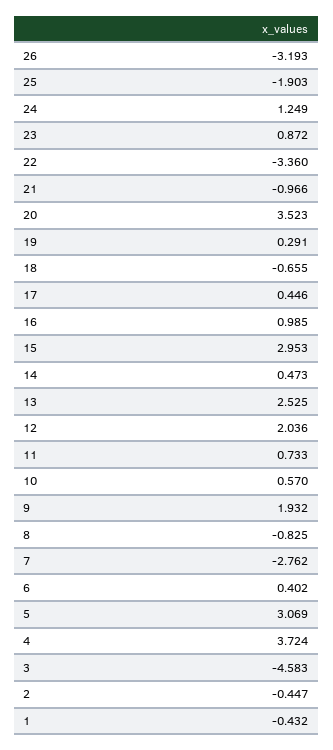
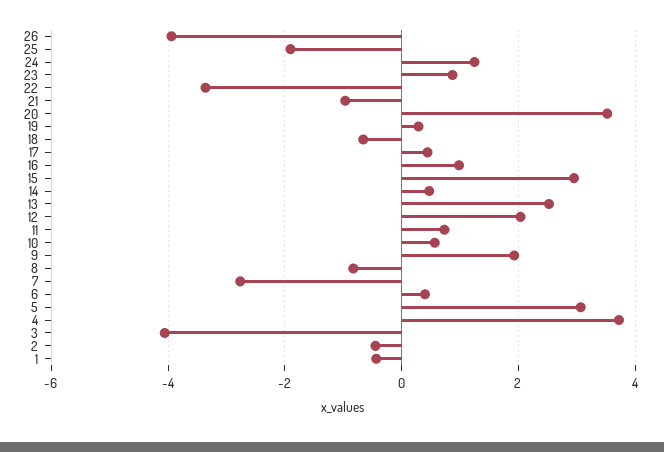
26: -3.193 -> -4
3: -4.583 -> -4

